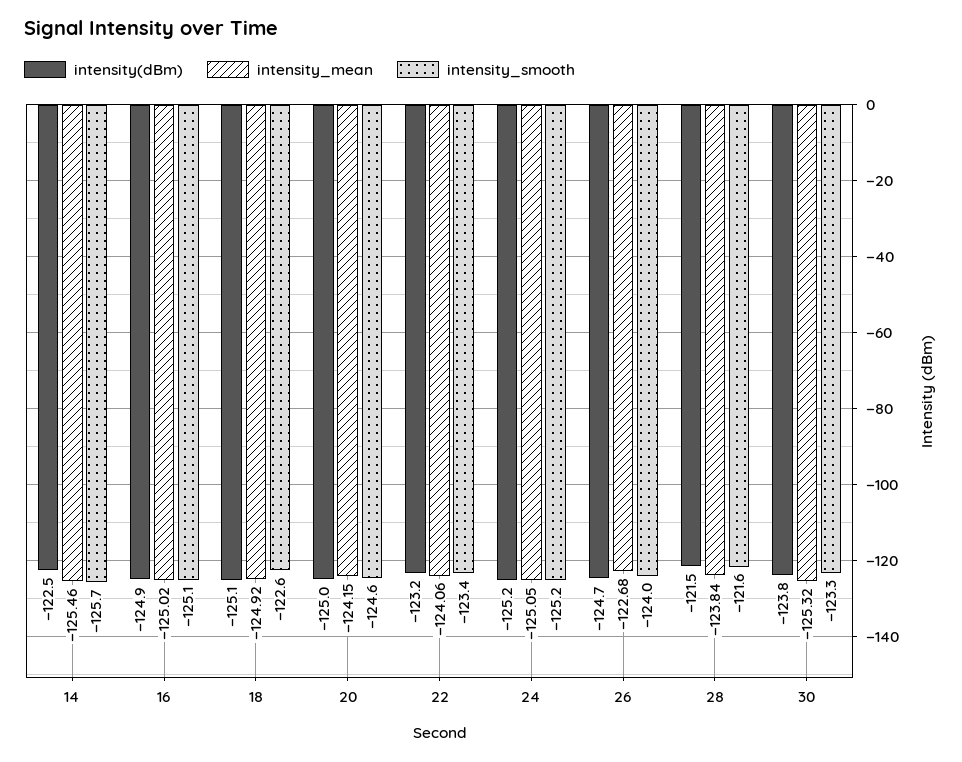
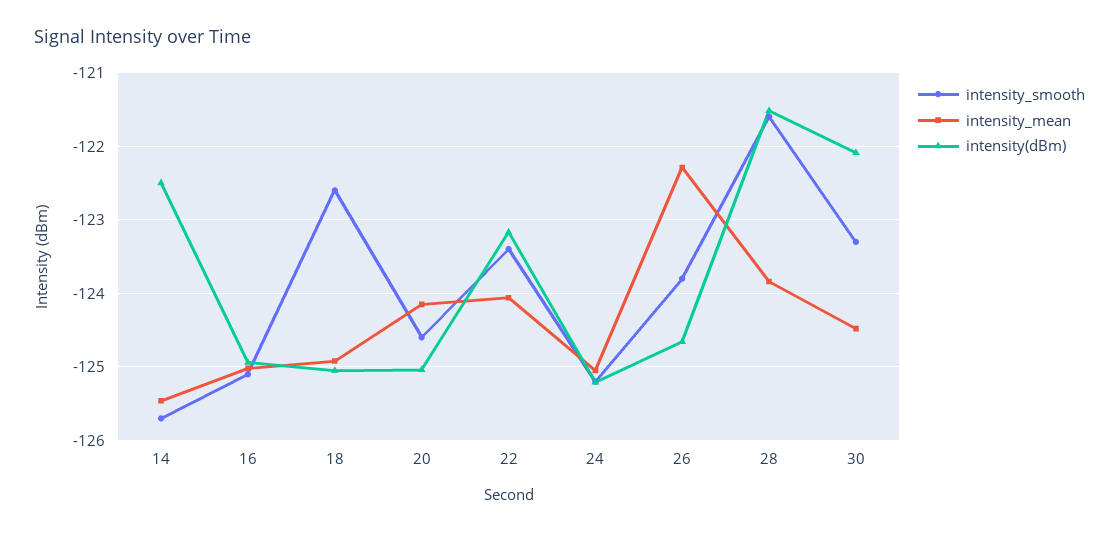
intensity_mean, 26: -122.68 -> -122.3
intensity_smooth, 26: -124 -> -123.8
intensity(dBm), 30: -123.8 -> -122.1
intensity_mean, 30: -125.32 -> -124.5

